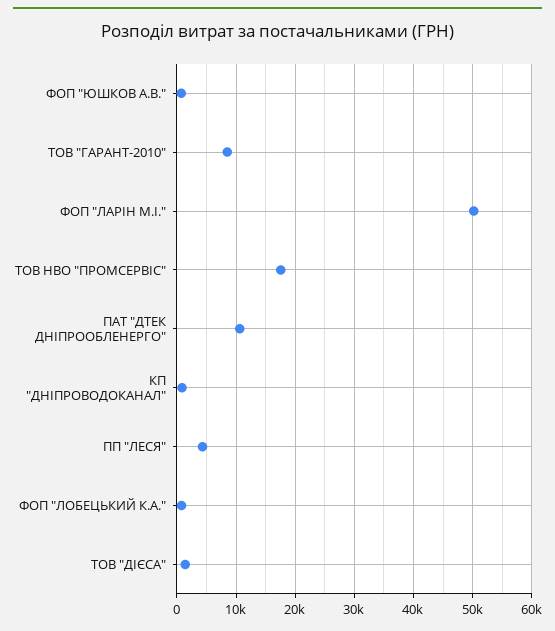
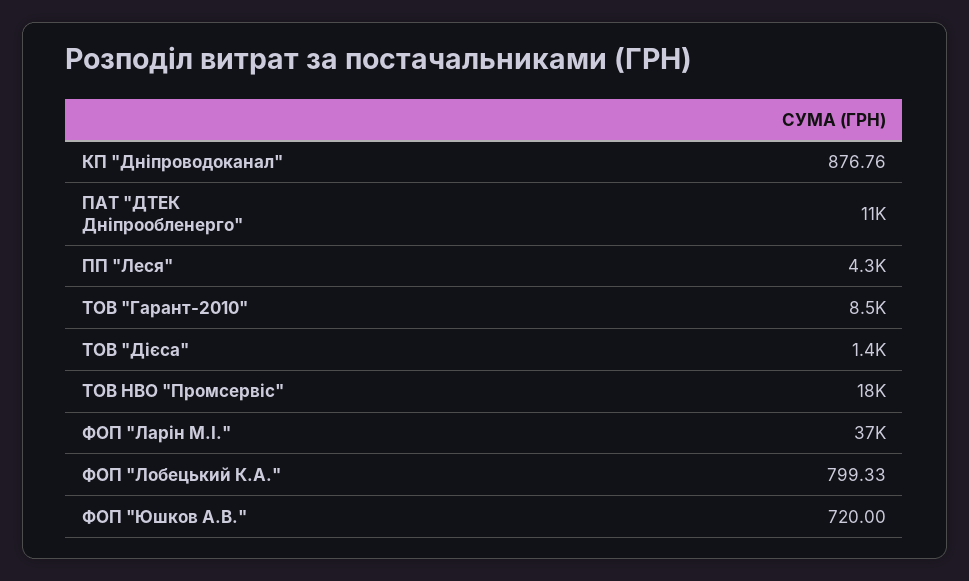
ФОП "ЛАРІН М.І.": 50000 -> 37000

